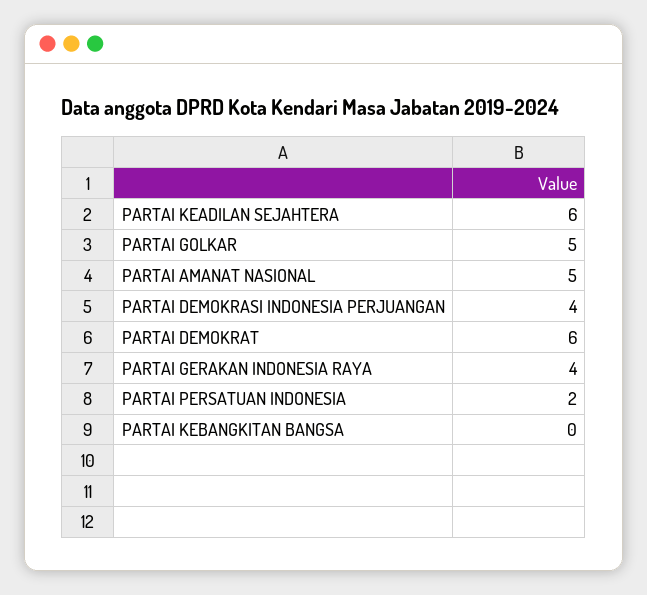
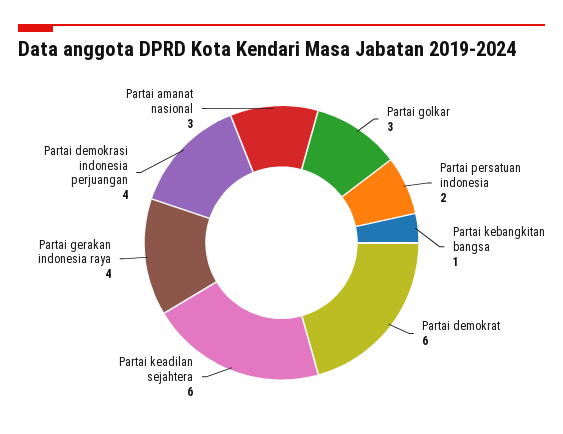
PARTAI GOLKAR: 5 -> 3
PARTAI AMANAT NASIONAL: 5 -> 3
PARTAI KEBANGKITAN BANGSA: 0 -> 1

